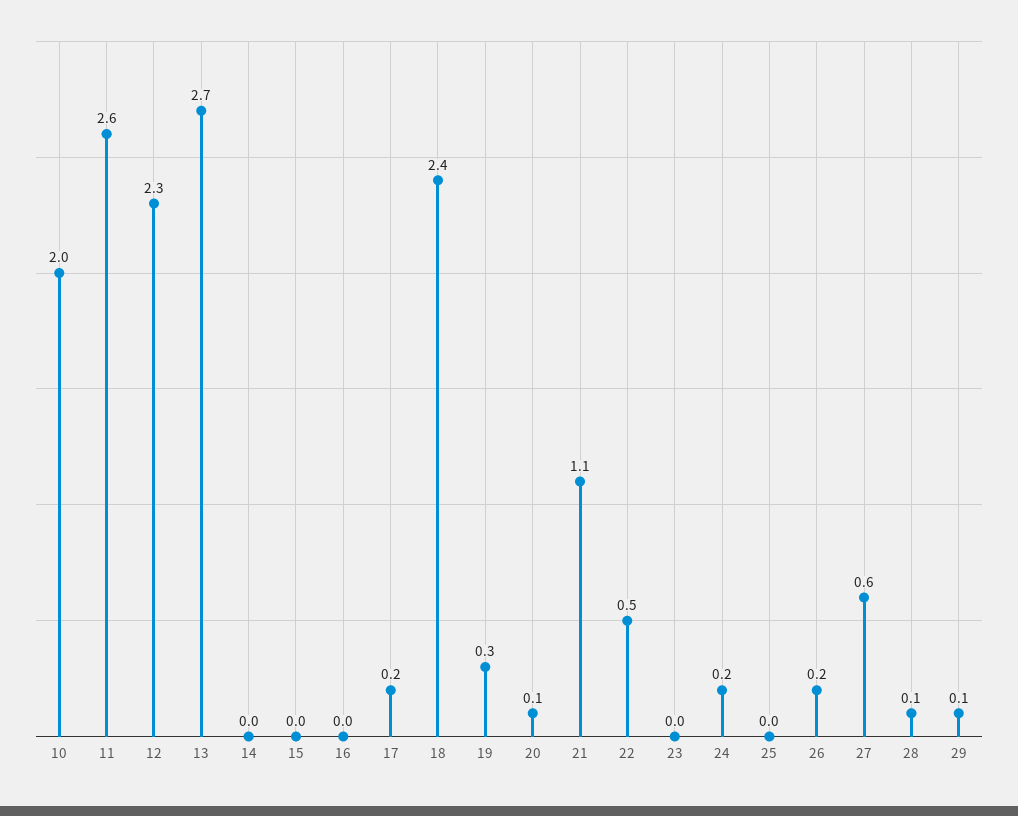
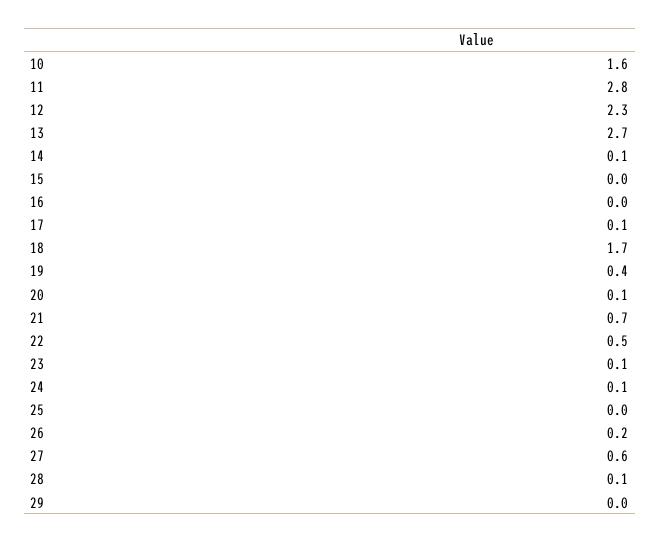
10: 2 -> 1.6
11: 2.6 -> 2.8
14: 0 -> 0.1
17: 0.2 -> 0.1
18: 2.4 -> 1.7
19: 0.3 -> 0.4
21: 1.1 -> 0.7
23: 0 -> 0.1
24: 0.2 -> 0.1
29: 0.1 -> 0

